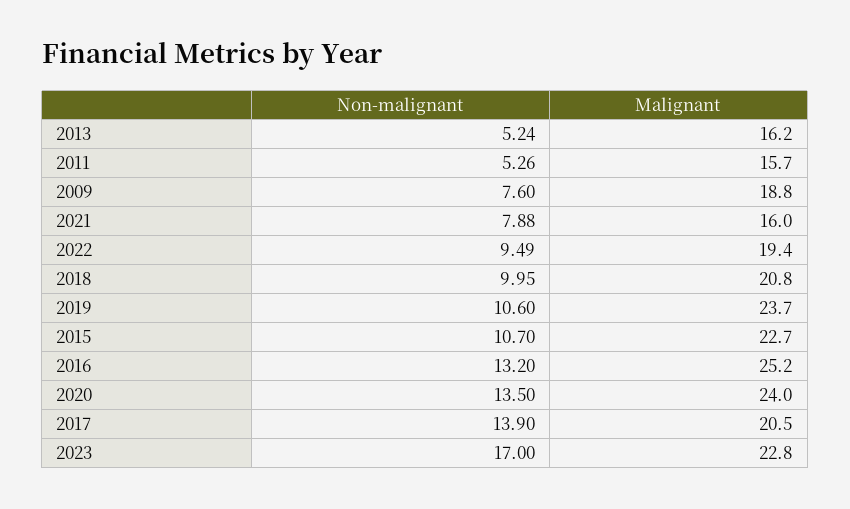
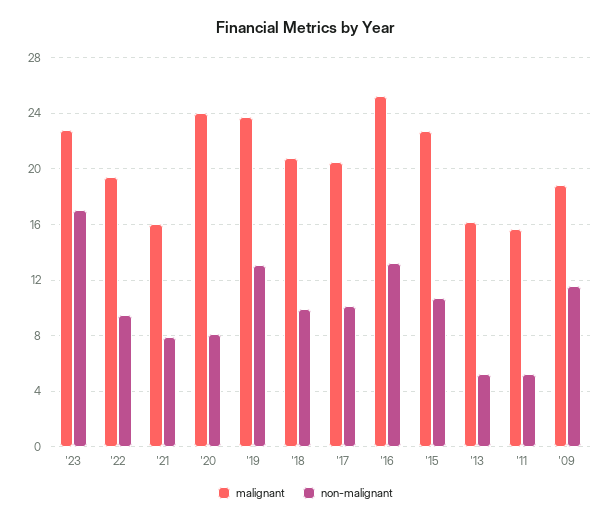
Non-malignant, 2009: 7.6 -> 11.5
Non-malignant, 2019: 10.6 -> 13
Non-malignant, 2020: 13.5 -> 8
Non-malignant, 2017: 13.9 -> 10

